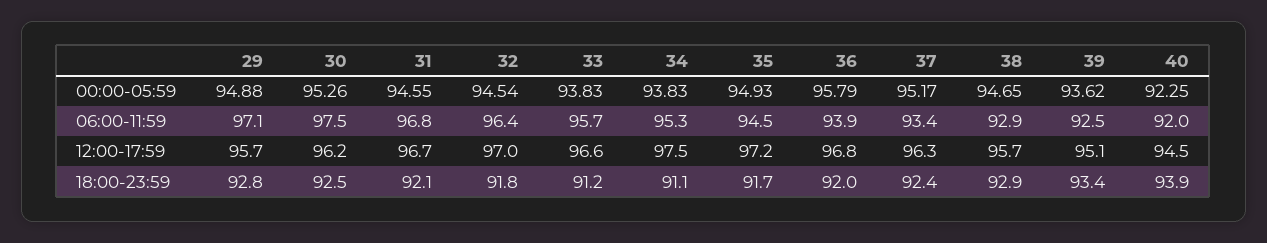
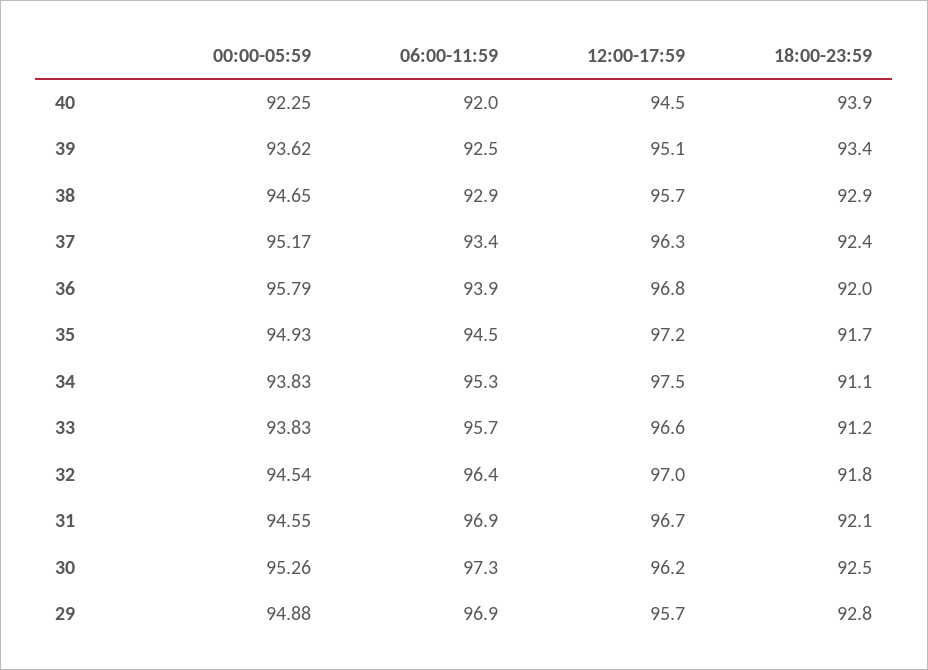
29, 06:00-11:59: 97.1 -> 96.9
30, 06:00-11:59: 97.5 -> 97.3
31, 06:00-11:59: 96.8 -> 96.9

